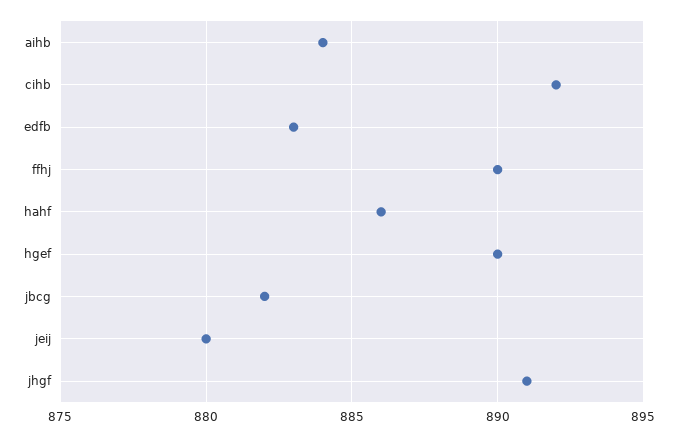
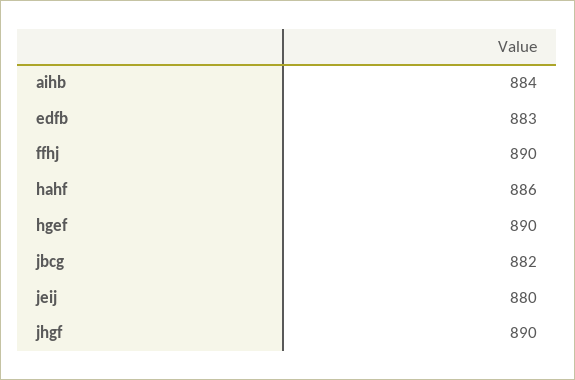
cihb: 892 -> none
jhgf: 891 -> 890

